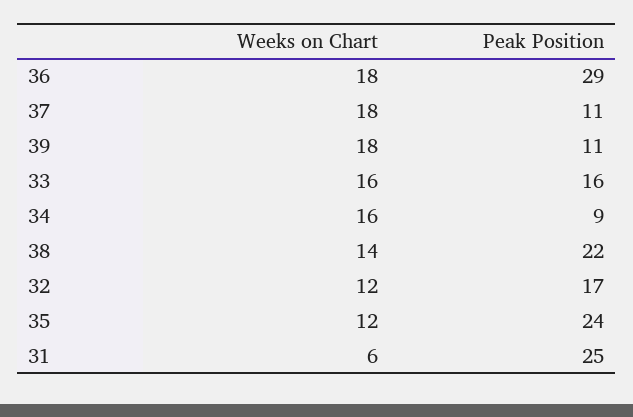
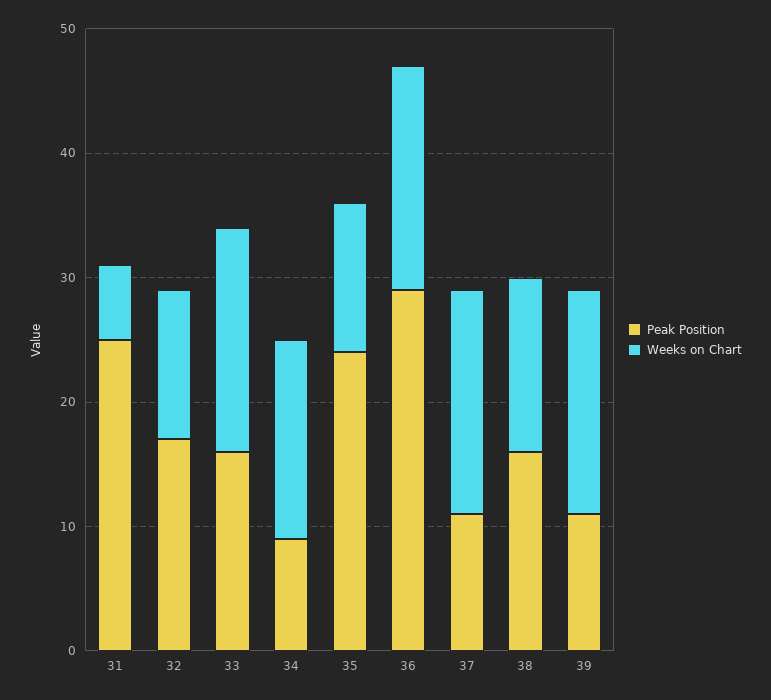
Weeks on Chart, 33: 16 -> 18
Peak Position, 38: 22 -> 16

